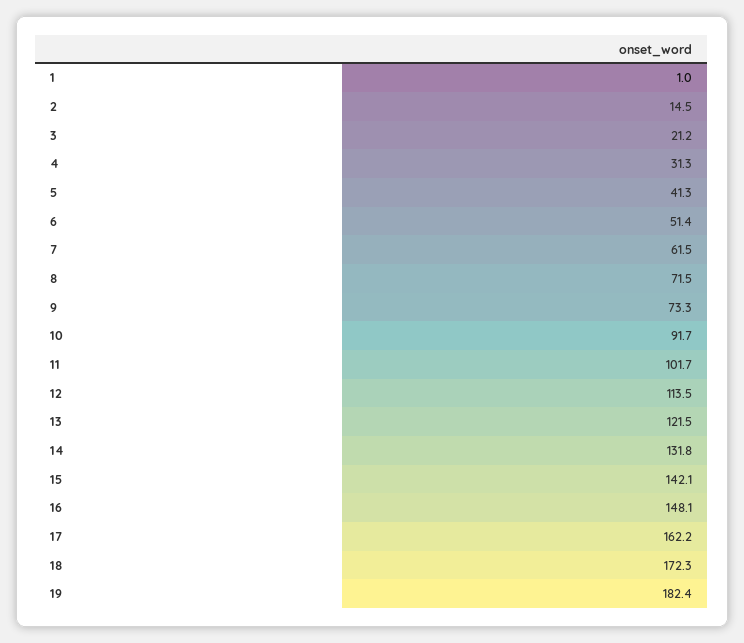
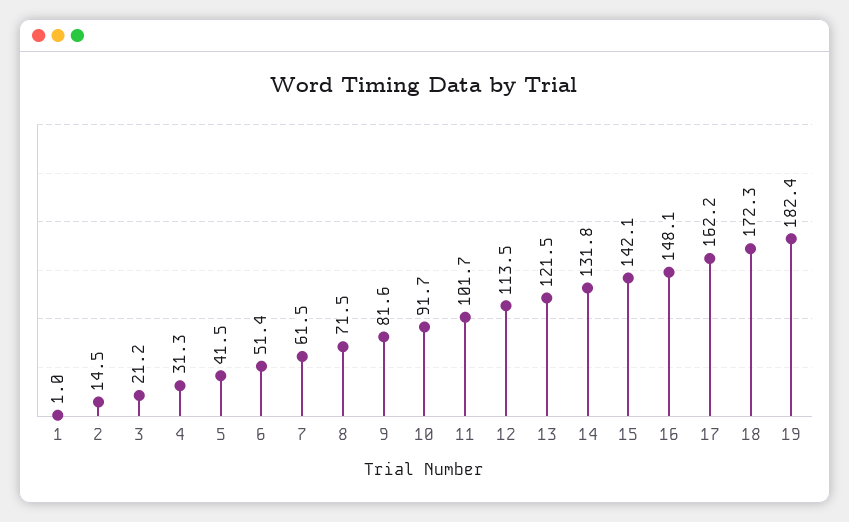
5: 41.3 -> 41.5
9: 73.3 -> 81.6

